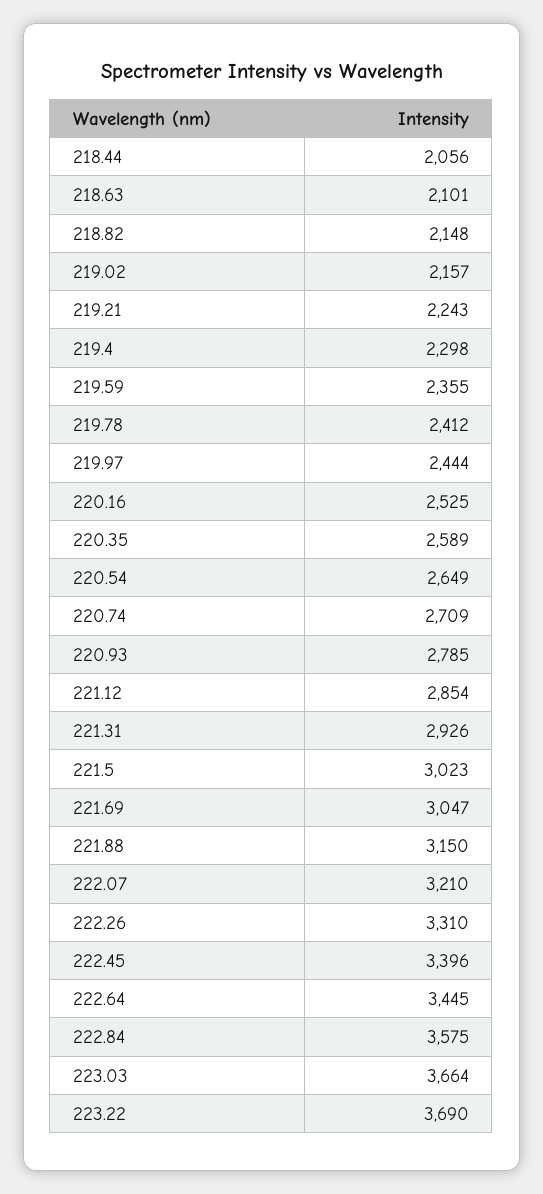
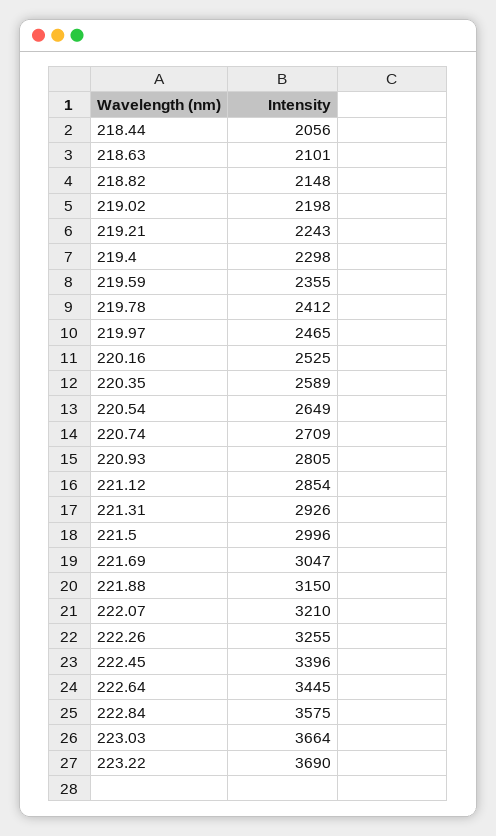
219.02: 2157 -> 2198
219.97: 2444 -> 2465
220.93: 2785 -> 2805
221.5: 3023 -> 2996
222.26: 3310 -> 3255

